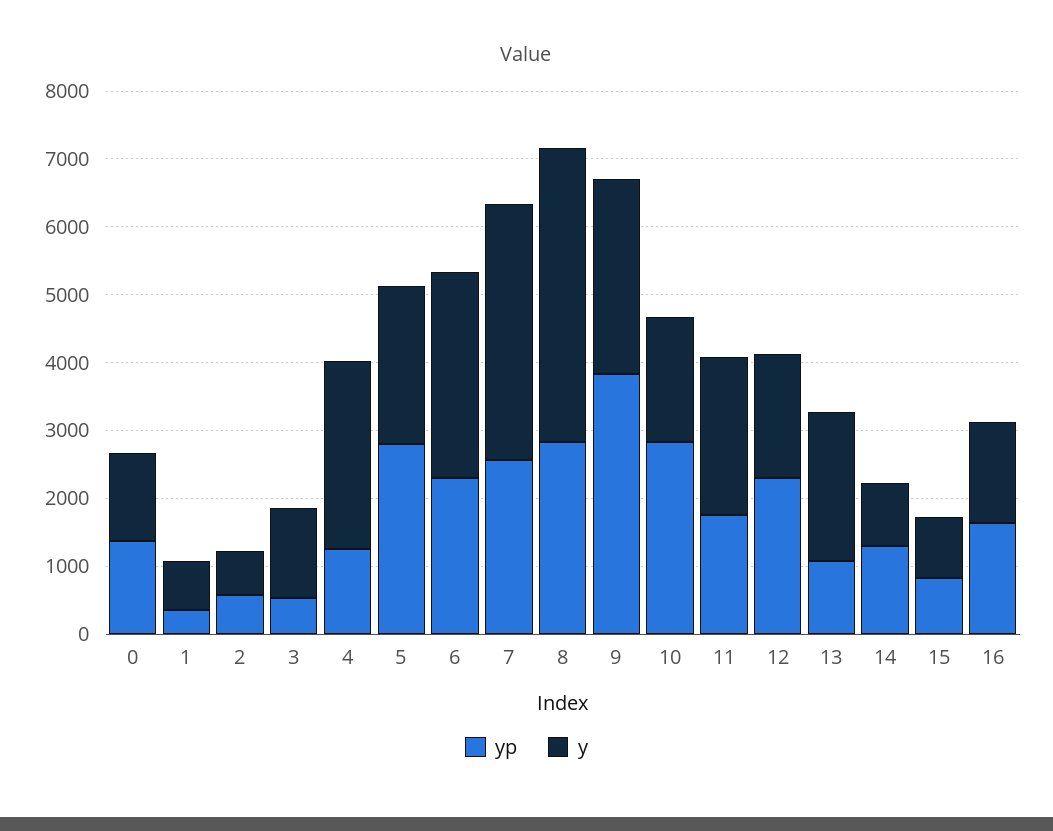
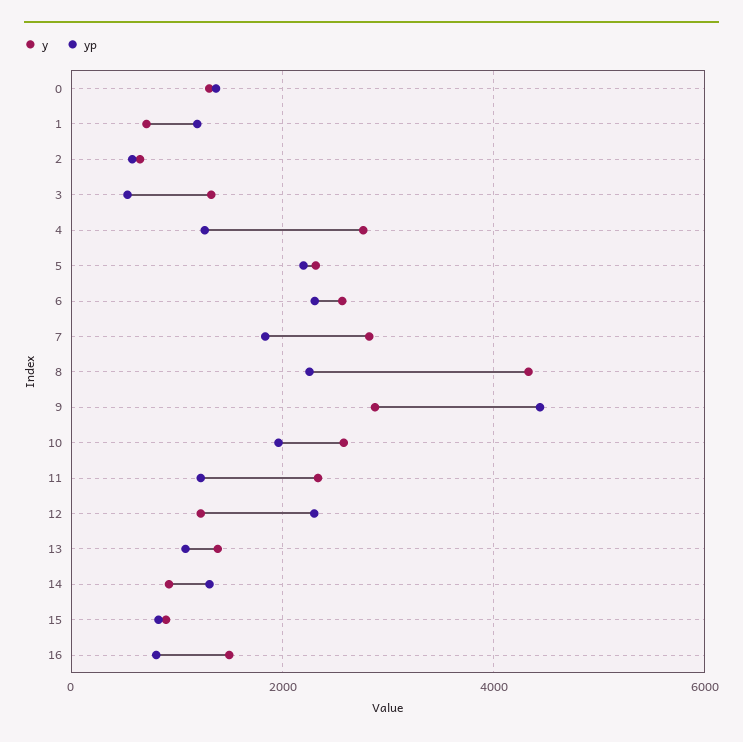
yp, 1: 400 -> 1200
yp, 5: 2800 -> 2200
y, 6: 3000 -> 2600
yp, 7: 2600 -> 1800
y, 7: 3800 -> 2800
yp, 8: 2800 -> 2200
yp, 9: 3800 -> 4400
yp, 10: 2800 -> 2000
y, 10: 1800 -> 2600
yp, 11: 1800 -> 1200
y, 12: 1800 -> 1200
y, 13: 2200 -> 1400
yp, 16: 1600 -> 800

